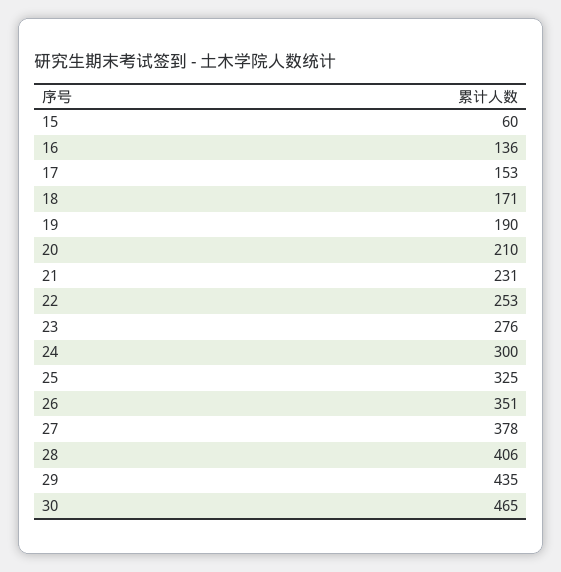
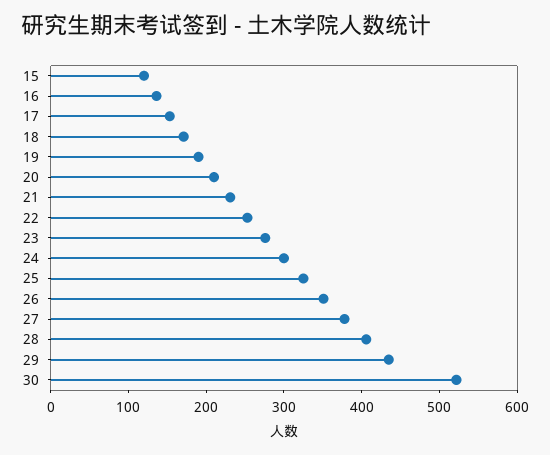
15: 60 -> 120
30: 465 -> 520

